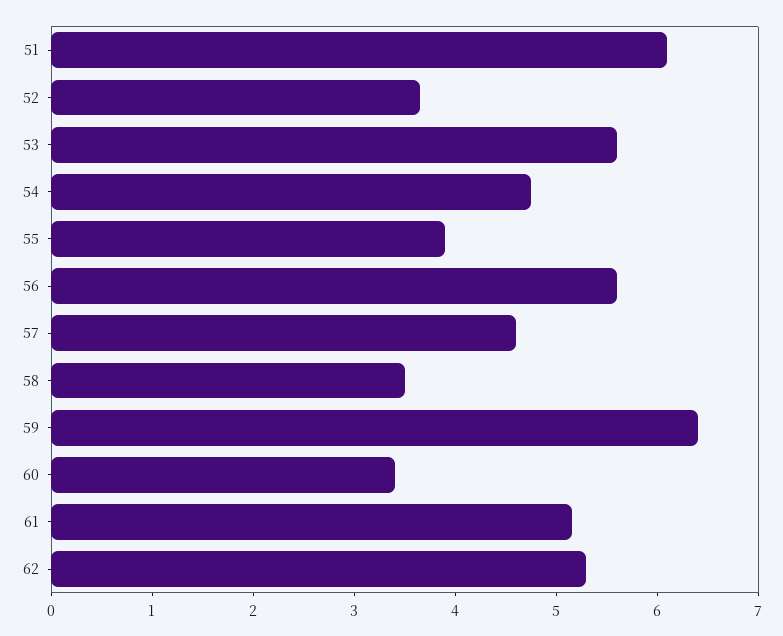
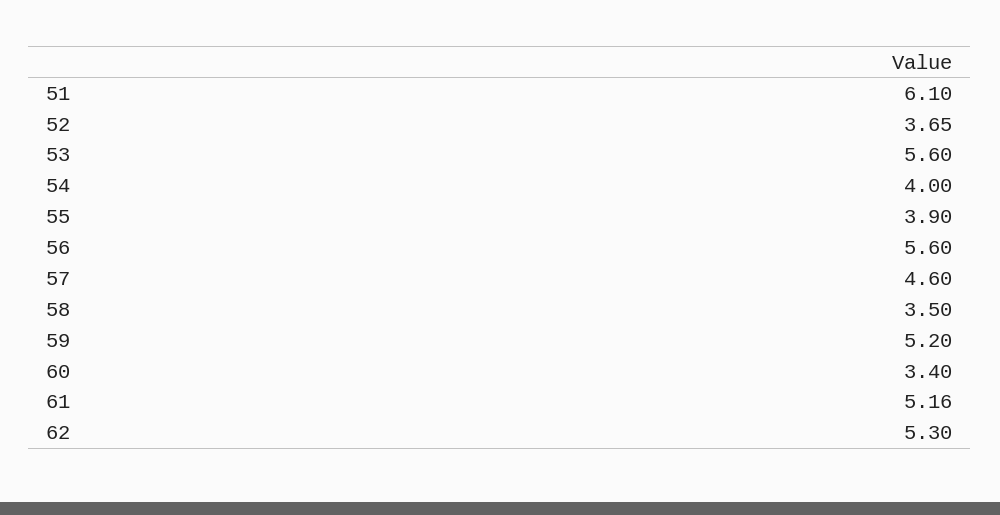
54: 4.8 -> 4
59: 6.4 -> 5.2

